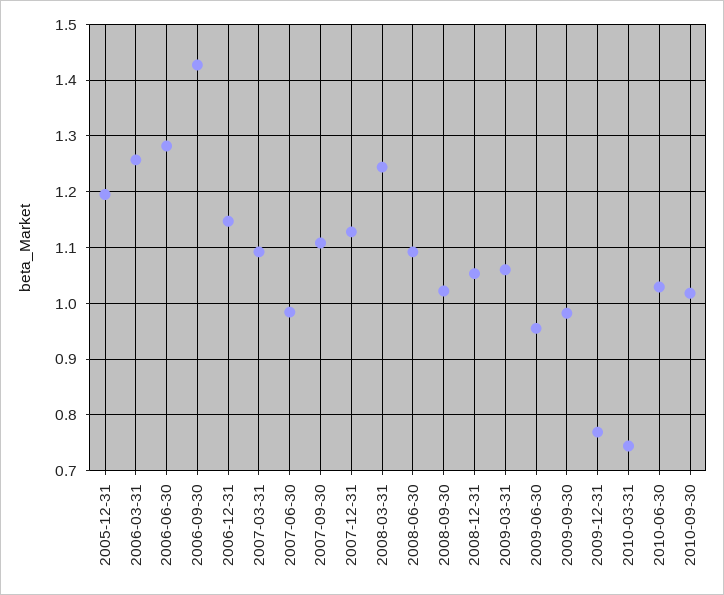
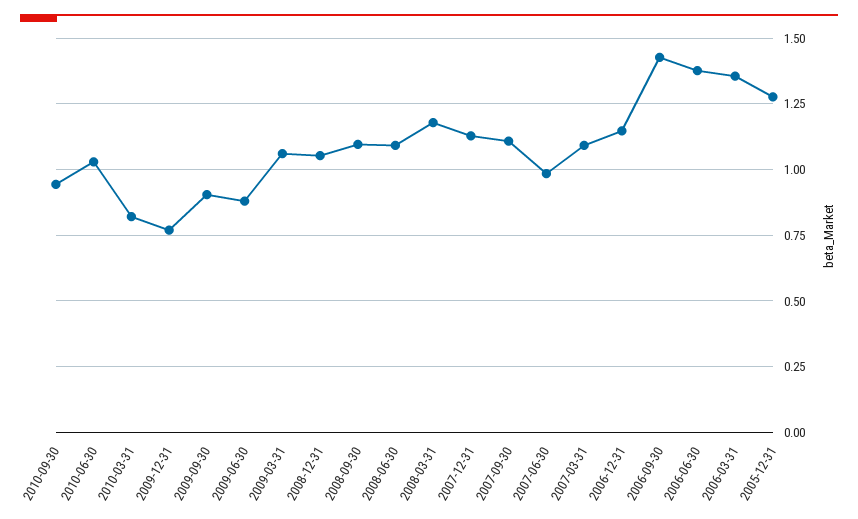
2005-12-31: 1.2 -> 1.275
2006-03-31: 1.26 -> 1.35
2006-06-30: 1.28 -> 1.375
2008-03-31: 1.24 -> 1.175
2008-09-30: 1.02 -> 1.1
2009-06-30: 0.96 -> 0.875
2009-09-30: 0.98 -> 0.9
2010-03-31: 0.74 -> 0.825
2010-09-30: 1.02 -> 0.95

